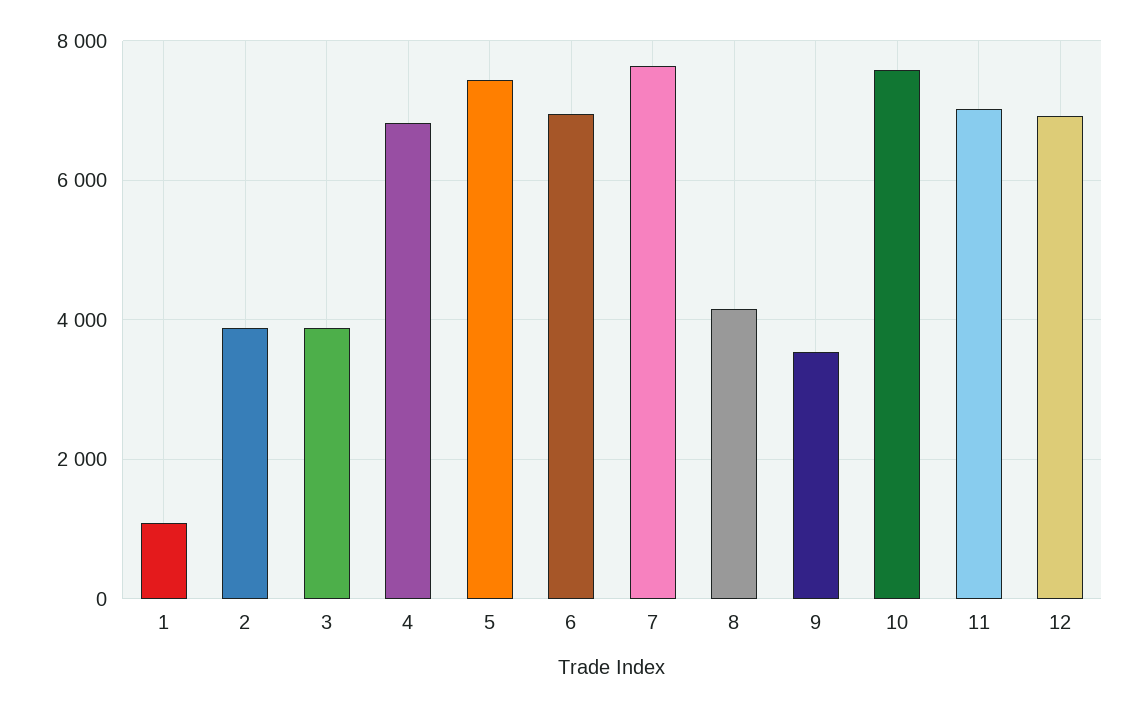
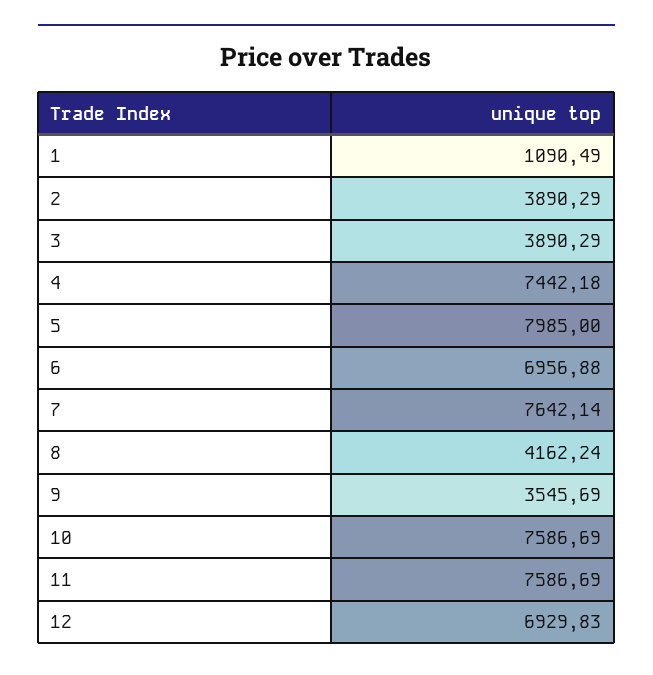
4: 6800 -> 7442.18
5: 7400 -> 7985
11: 7000 -> 7586.69

